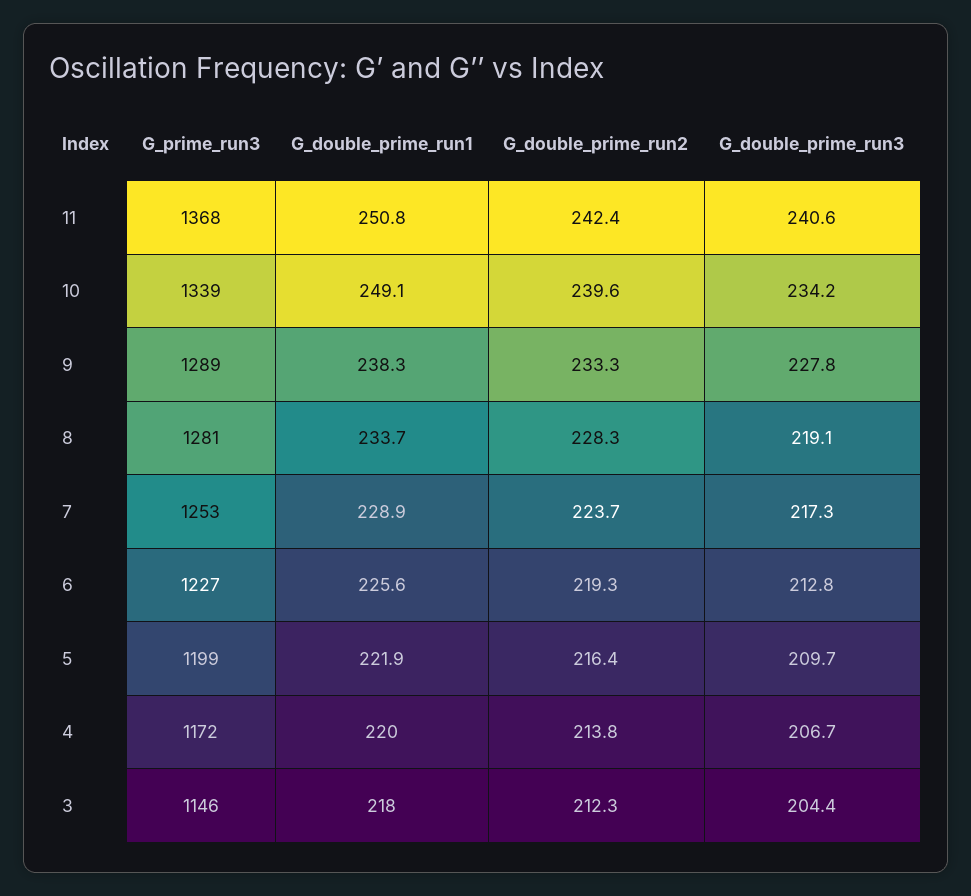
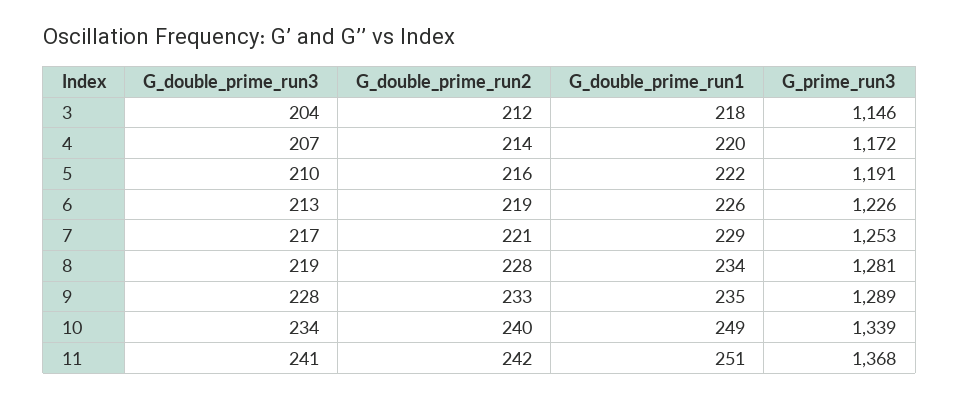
G_double_prime_run1, 9: 238.3 -> 235
G_double_prime_run2, 7: 223.7 -> 221
G_prime_run3, 6: 1227 -> 1226
G_prime_run3, 5: 1199 -> 1191

